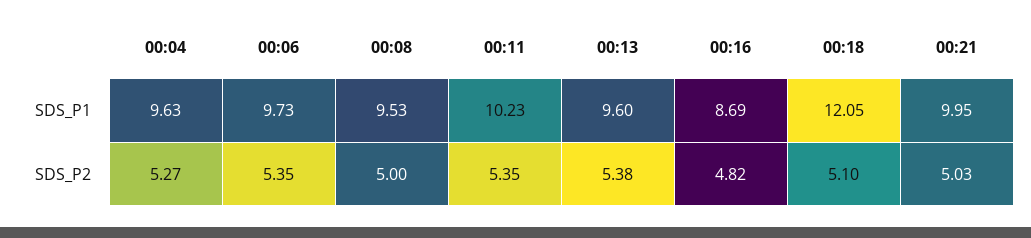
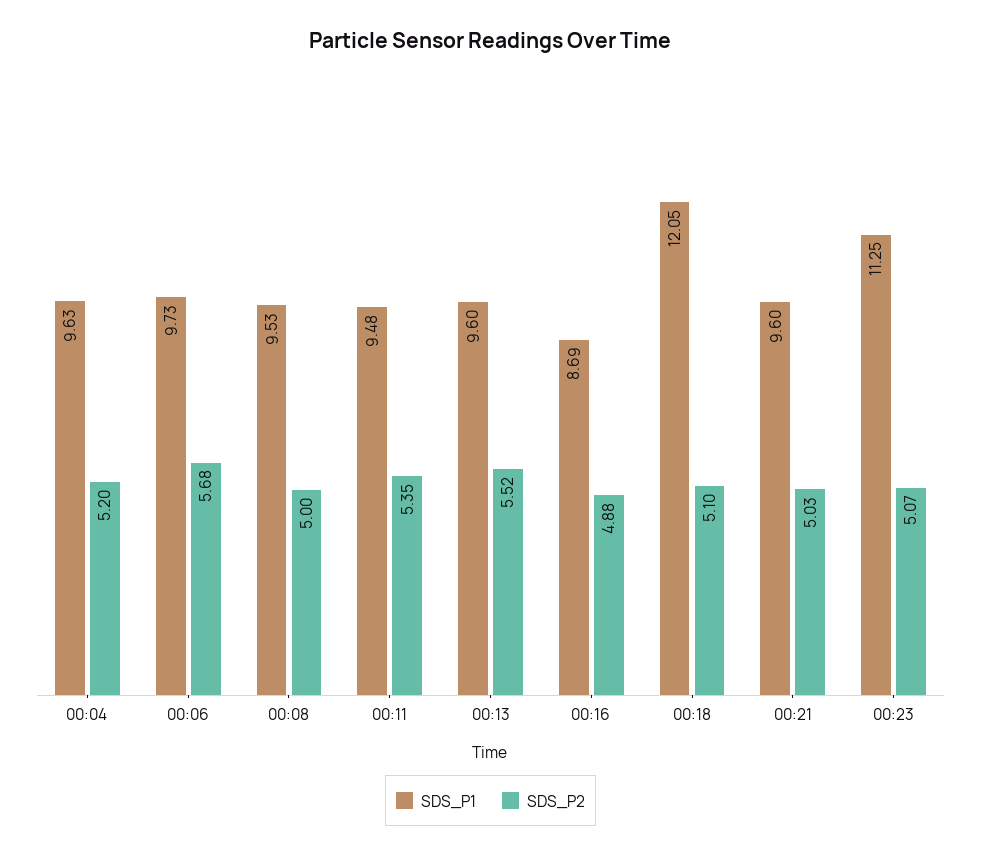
SDS_P1, 00:11: 10.23 -> 9.48
SDS_P1, 00:21: 9.95 -> 9.6
SDS_P2, 00:04: 5.27 -> 5.2
SDS_P2, 00:06: 5.35 -> 5.68
SDS_P2, 00:13: 5.38 -> 5.52
SDS_P2, 00:16: 4.82 -> 4.88
SDS_P1, 00:23: none -> 11.25
SDS_P2, 00:23: none -> 5.07

